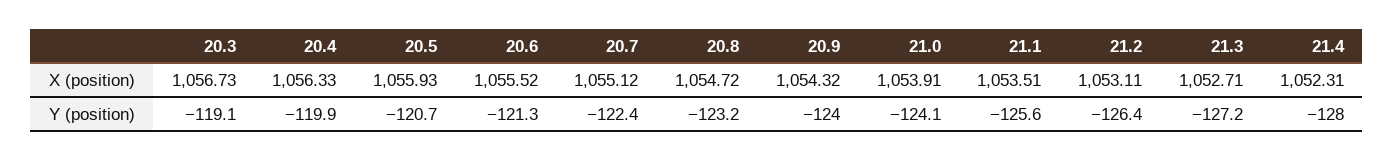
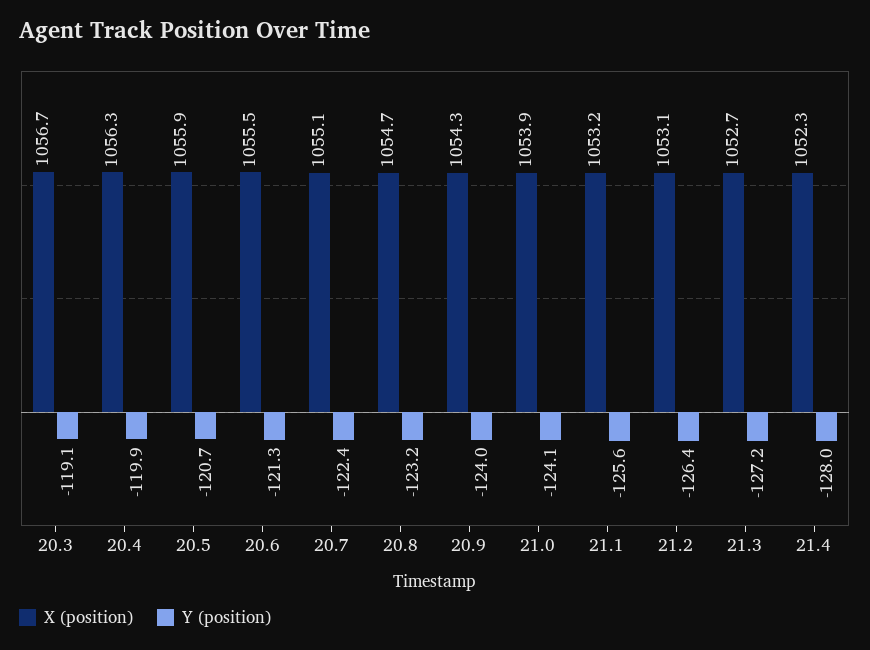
X (position), 21.1: 1053.51 -> 1053.2

